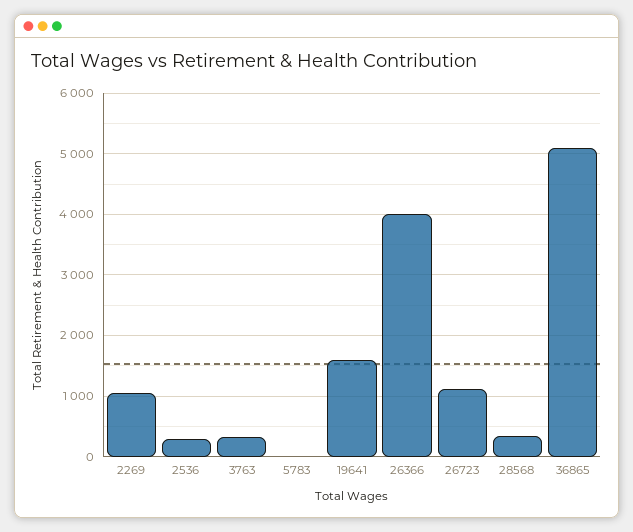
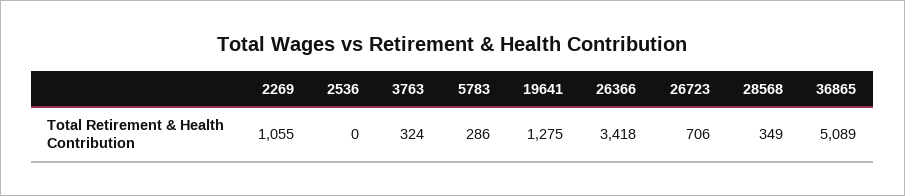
2536: 300 -> 0
5783: 0 -> 286
19641: 1600 -> 1275
26366: 4000 -> 3418
26723: 1100 -> 706

